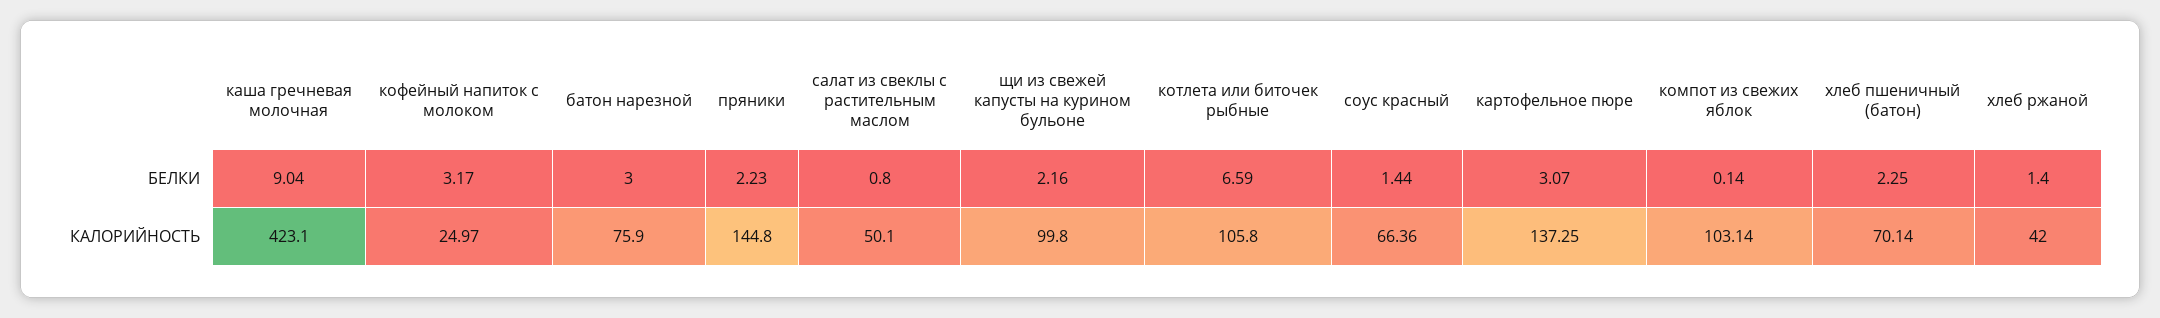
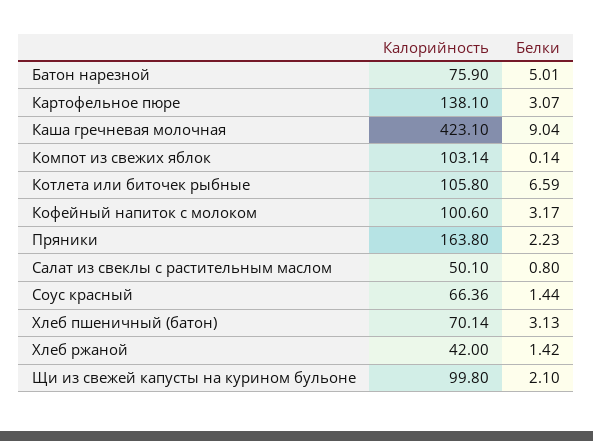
батон нарезной, БЕЛКИ: 3 -> 5.01
щи из свежей капусты на курином бульоне, БЕЛКИ: 2.16 -> 2.1
хлеб пшеничный (батон), БЕЛКИ: 2.25 -> 3.13
хлеб ржаной, БЕЛКИ: 1.4 -> 1.42
кофейный напиток с молоком, КАЛОРИЙНОСТЬ: 24.97 -> 100.6
пряники, КАЛОРИЙНОСТЬ: 144.8 -> 163.8
картофельное пюре, КАЛОРИЙНОСТЬ: 137.25 -> 138.1

